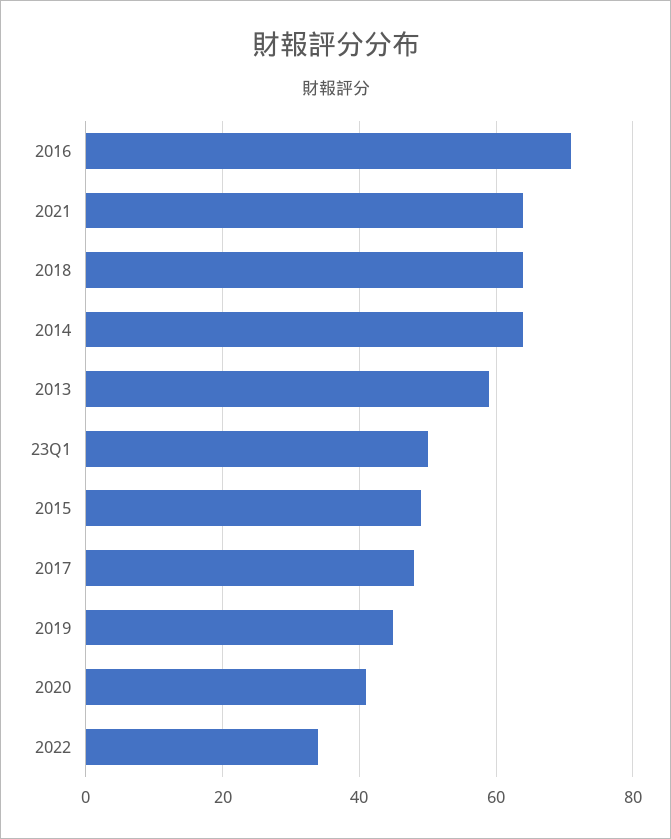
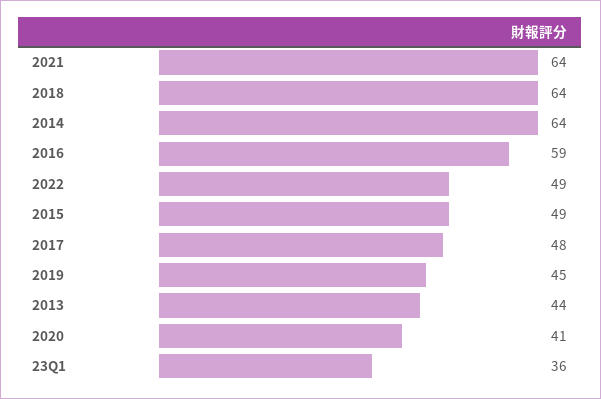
2016: 70 -> 59
2013: 60 -> 44
23Q1: 50 -> 36
2022: 35 -> 49

